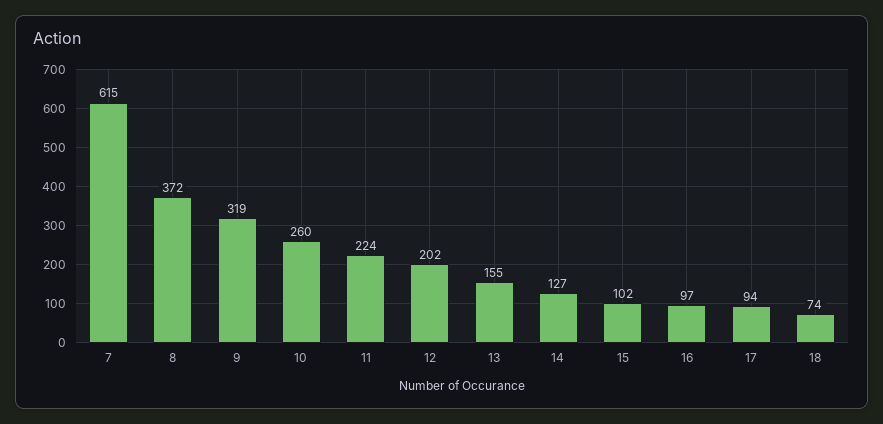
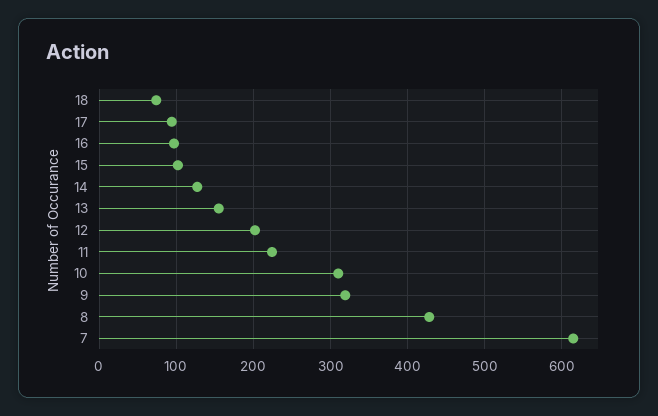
8: 372 -> 430
10: 260 -> 310

